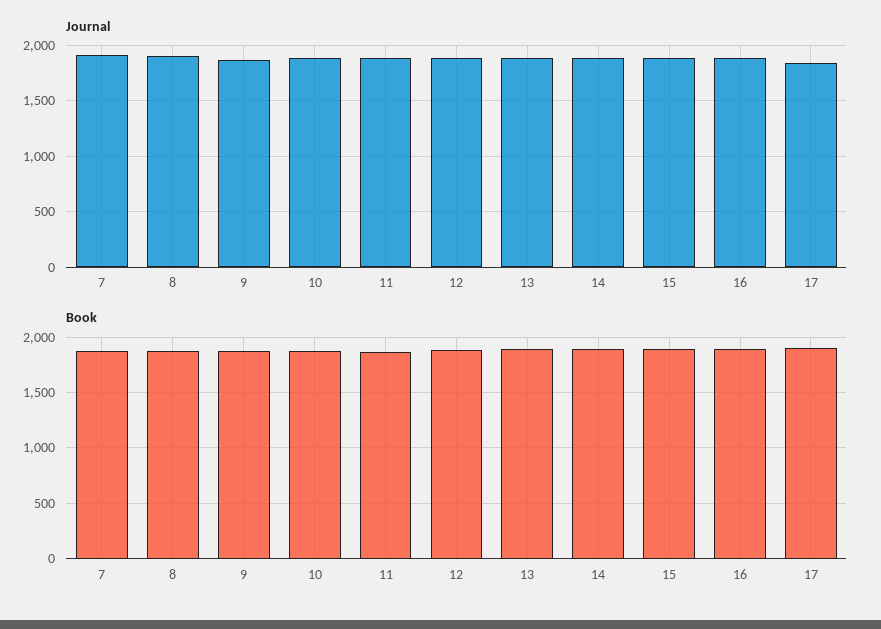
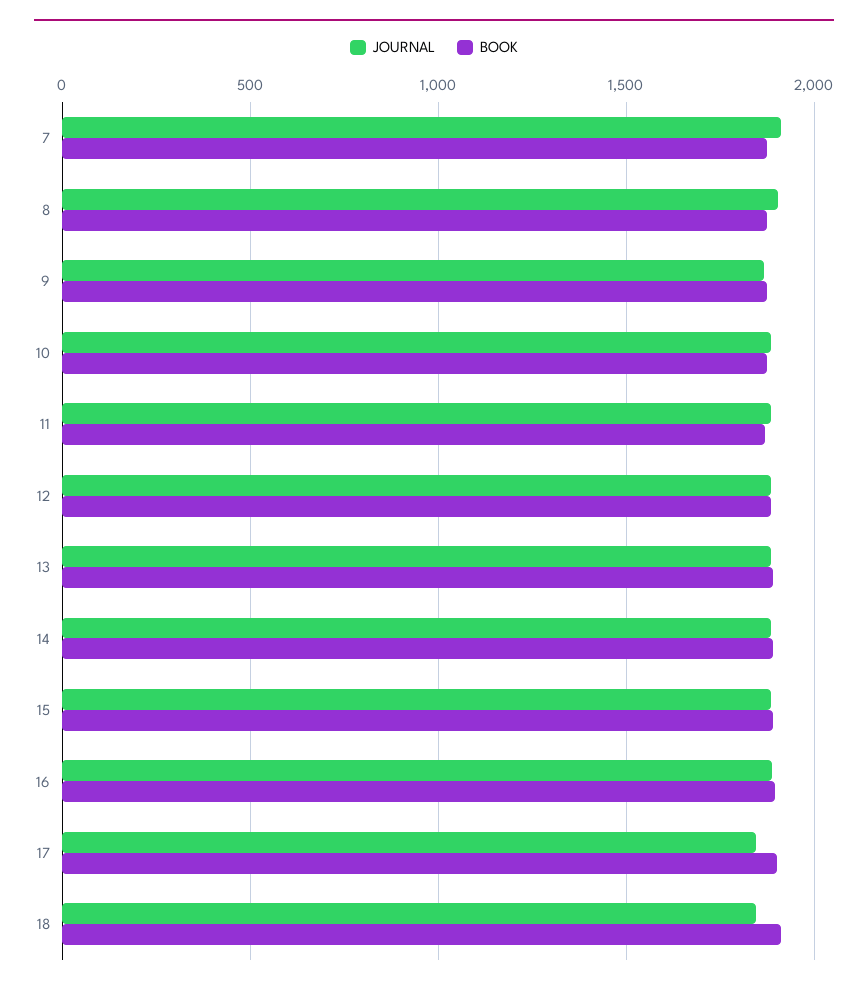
Journal, 18: none -> 1850
Book, 18: none -> 1900

